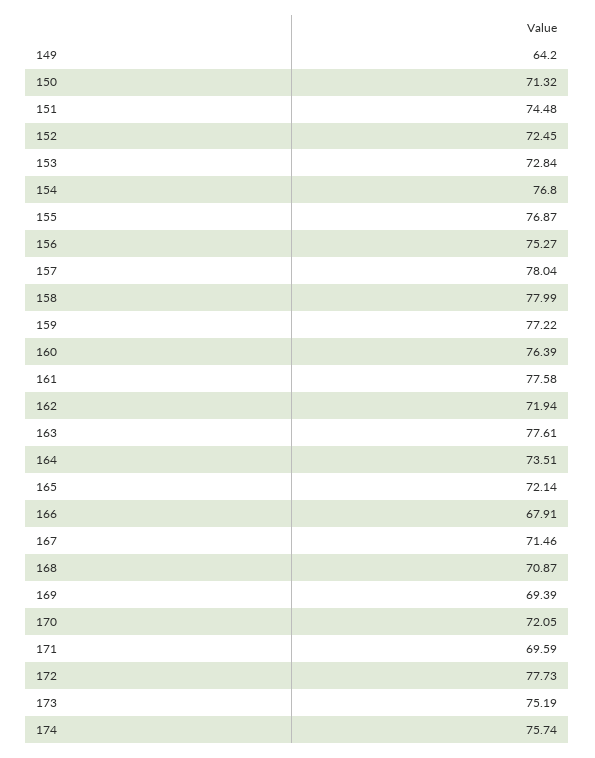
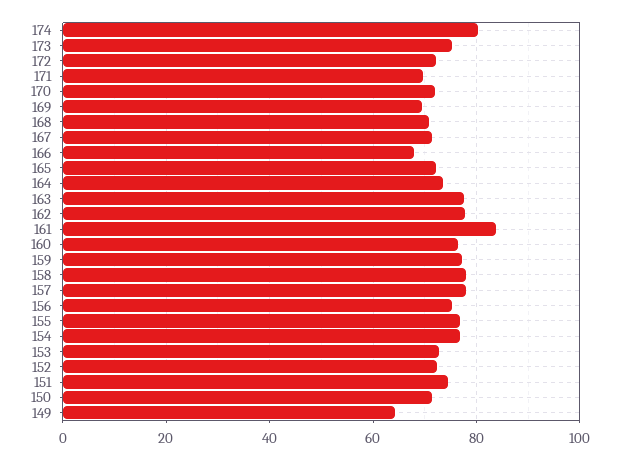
161: 77.58 -> 84
162: 71.94 -> 78
172: 77.73 -> 72
174: 75.74 -> 80

